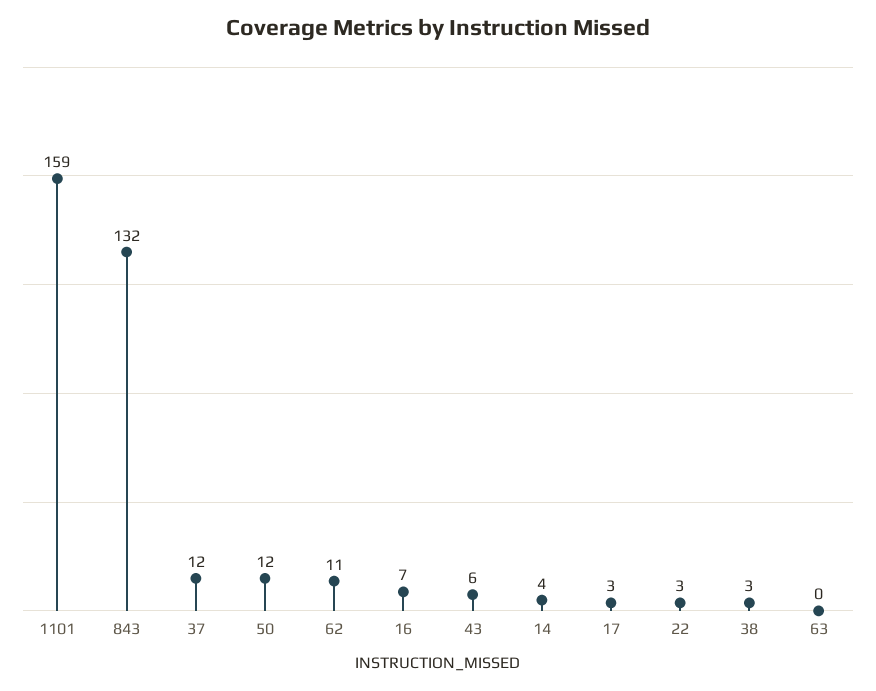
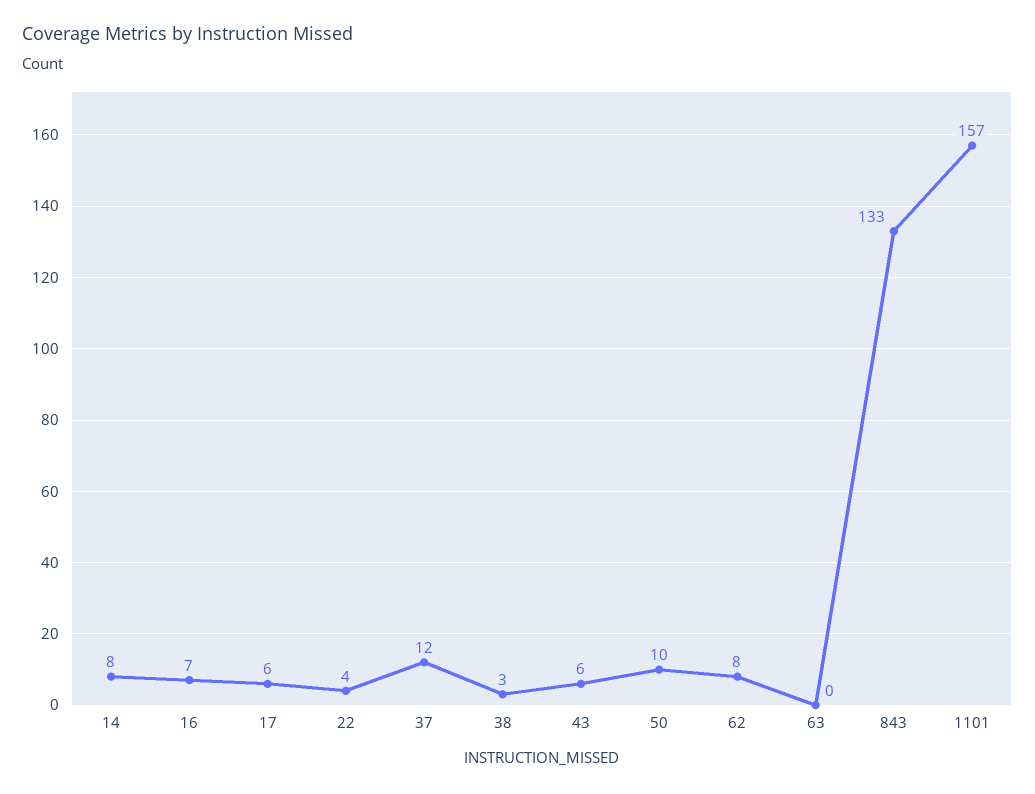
1101: 159 -> 157
843: 132 -> 133
50: 12 -> 10
62: 11 -> 8
14: 4 -> 8
17: 3 -> 6
22: 3 -> 4

